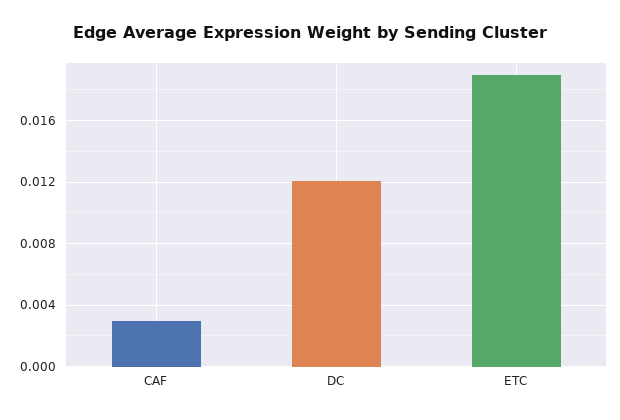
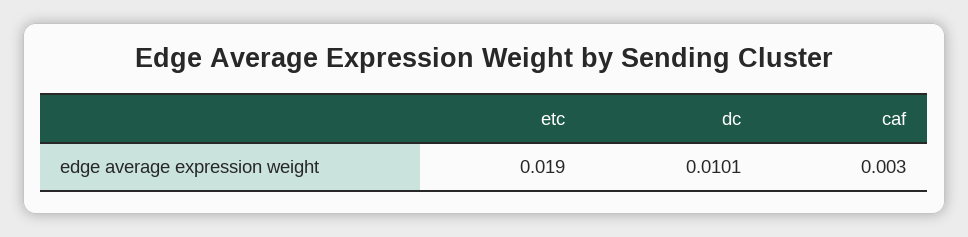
DC: 0.012 -> 0.0101

